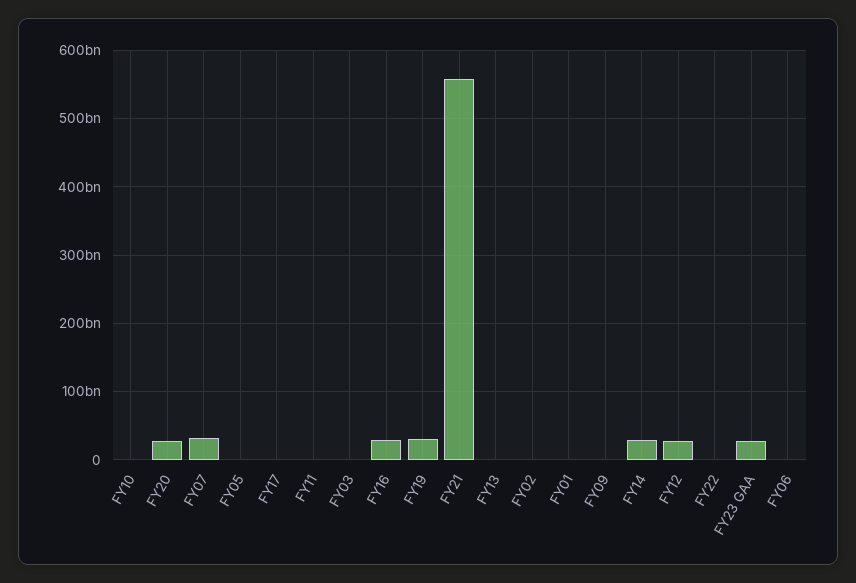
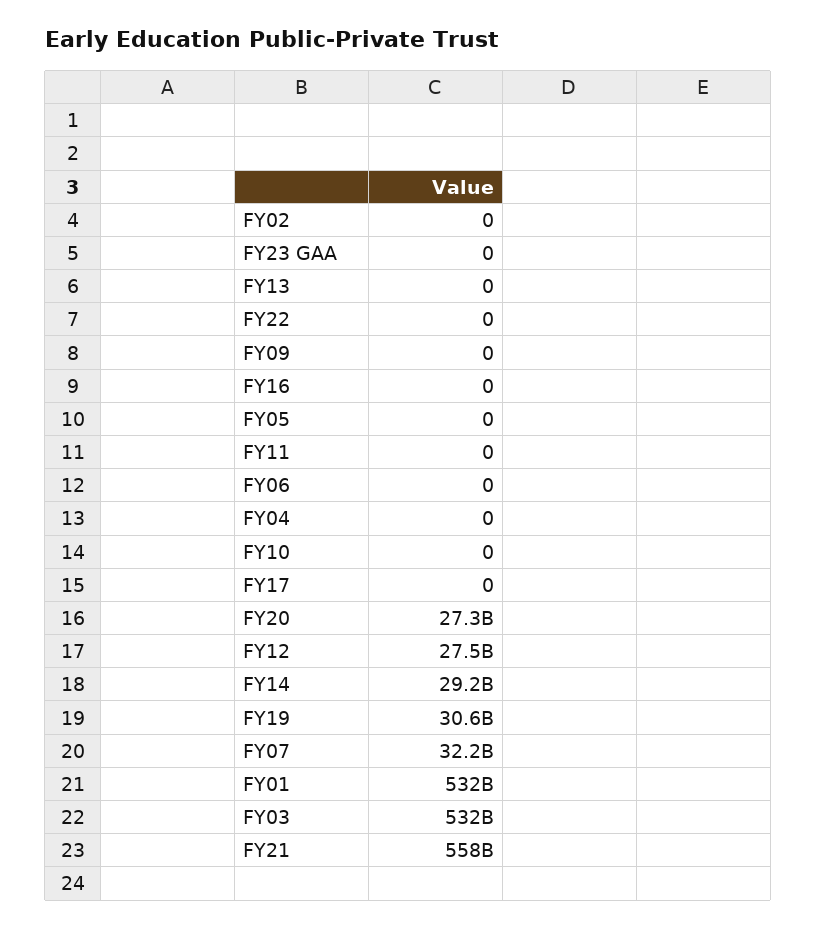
FY03: 0 -> 532000000000
FY16: 30000000000 -> 0
FY01: 0 -> 532000000000
FY23 GAA: 30000000000 -> 0
FY04: none -> 0

